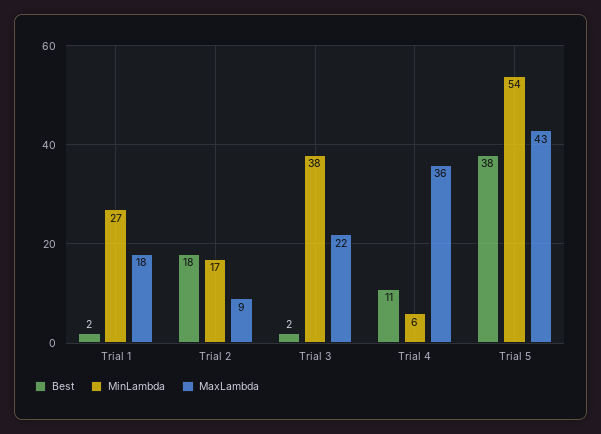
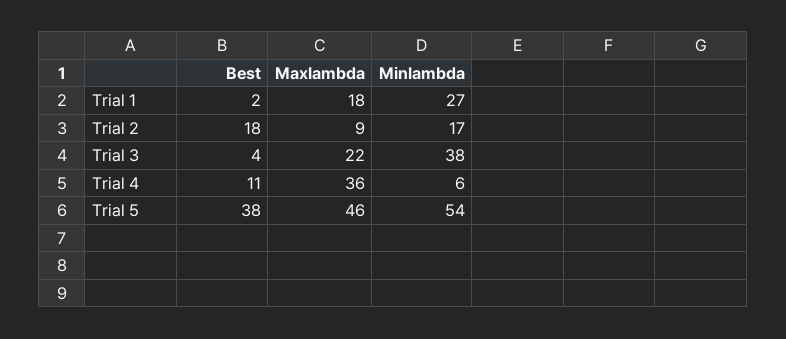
Best, Trial 3: 2 -> 4
MaxLambda, Trial 5: 43 -> 46

